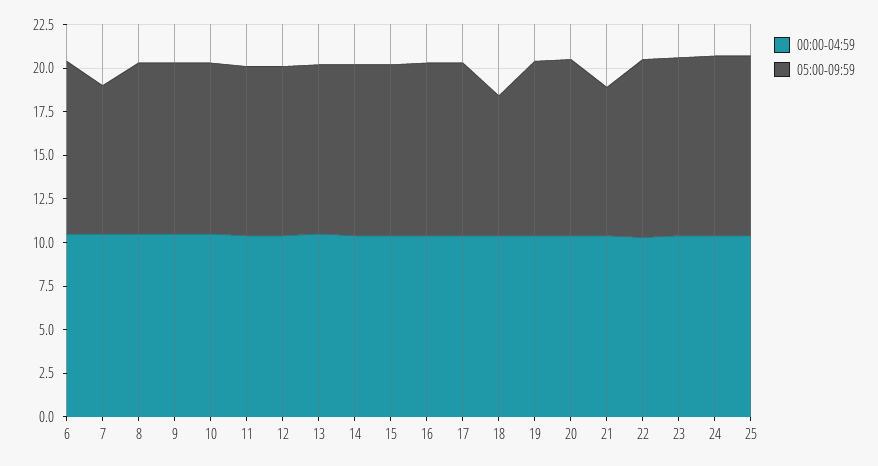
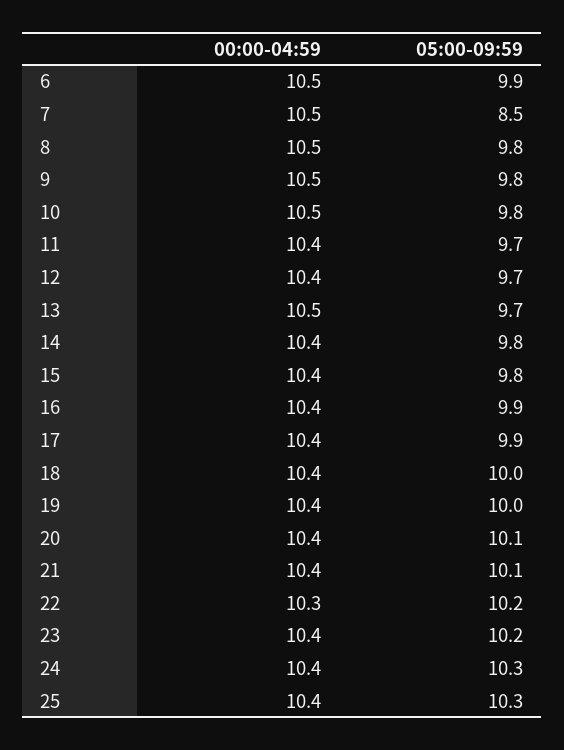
05:00-09:59, 18: 8 -> 10
05:00-09:59, 21: 8.5 -> 10.1

